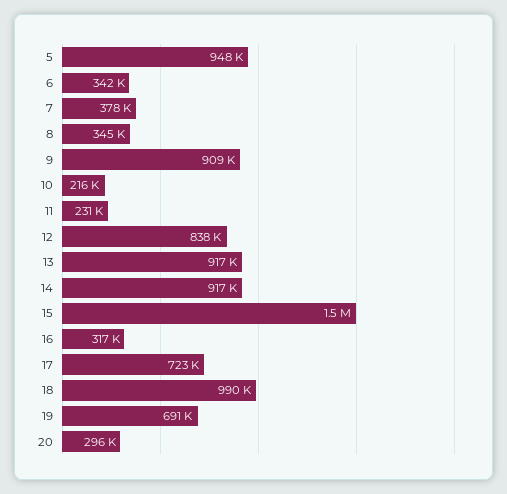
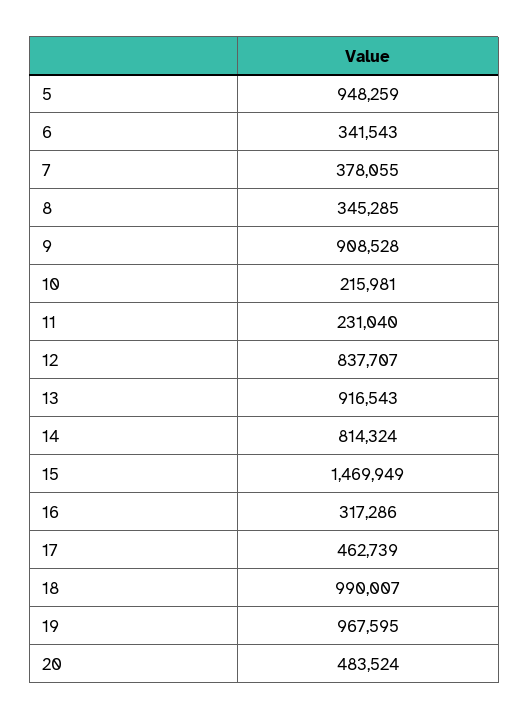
14: 917000 -> 814324
17: 723000 -> 462739
19: 691000 -> 967595
20: 296000 -> 483524

